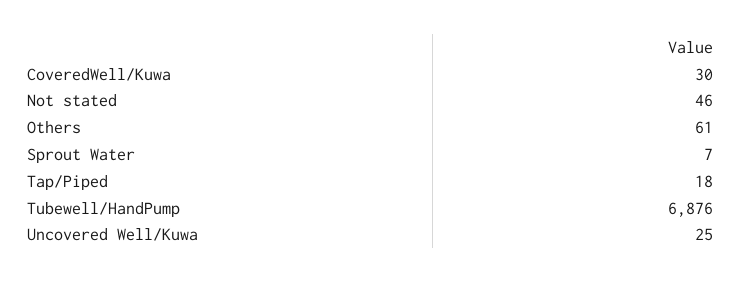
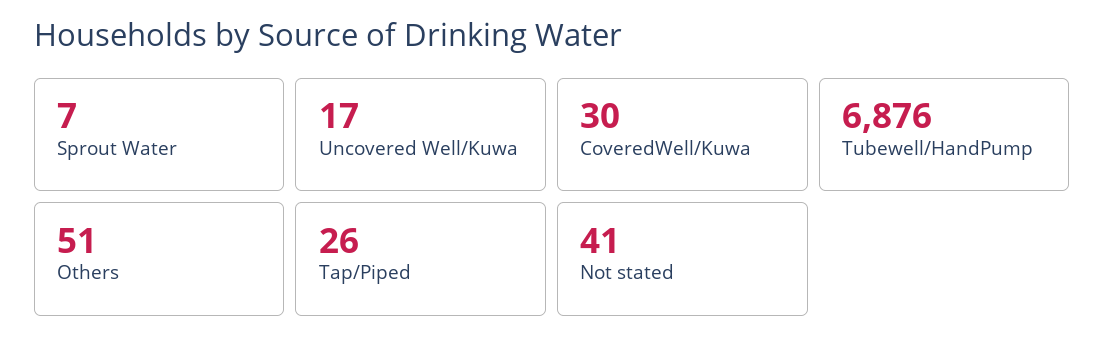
Not stated: 46 -> 41
Others: 61 -> 51
Tap/Piped: 18 -> 26
Uncovered Well/Kuwa: 25 -> 17

